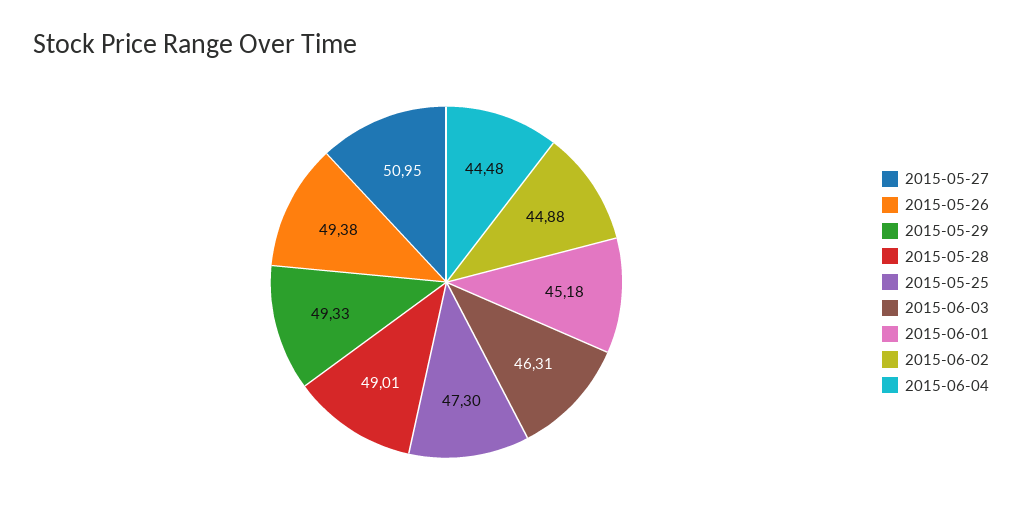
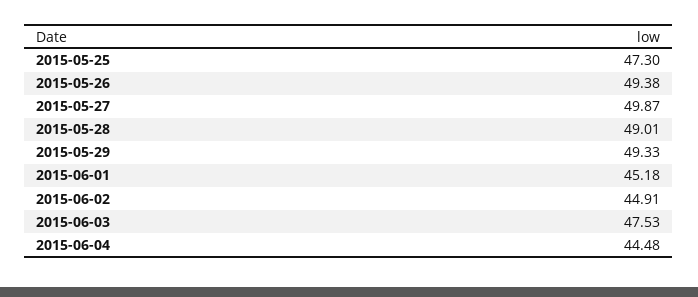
2015-05-27: 50.95 -> 49.87
2015-06-03: 46.31 -> 47.53
2015-06-02: 44.88 -> 44.91

